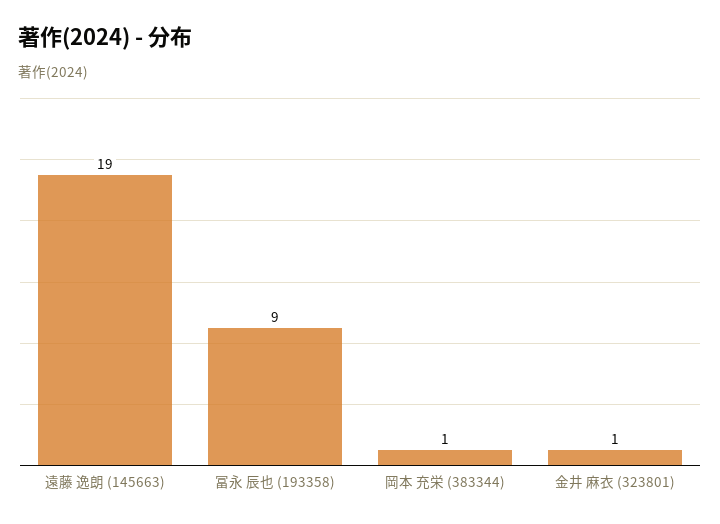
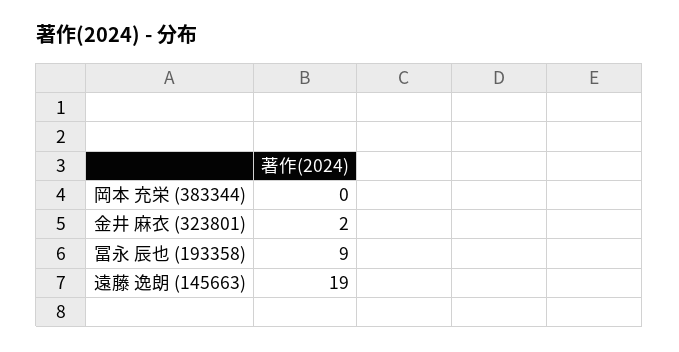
岡本 充栄 (383344): 1 -> 0
金井 麻衣 (323801): 1 -> 2

